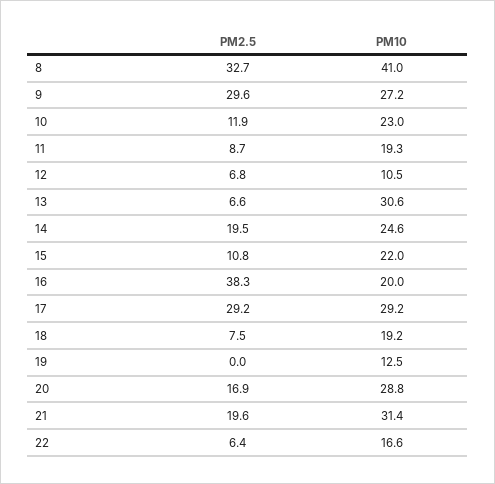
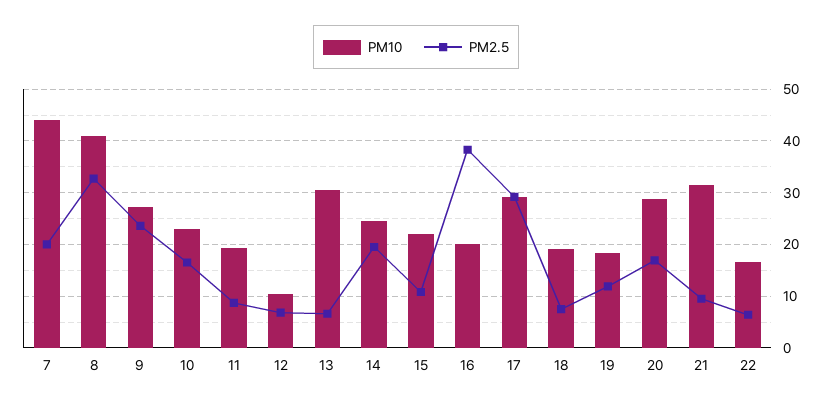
PM2.5, 9: 29.6 -> 24
PM2.5, 10: 11.9 -> 16
PM2.5, 19: 0 -> 12
PM10, 19: 12.5 -> 18
PM2.5, 21: 19.6 -> 10
PM10, 7: none -> 44
PM2.5, 7: none -> 20

